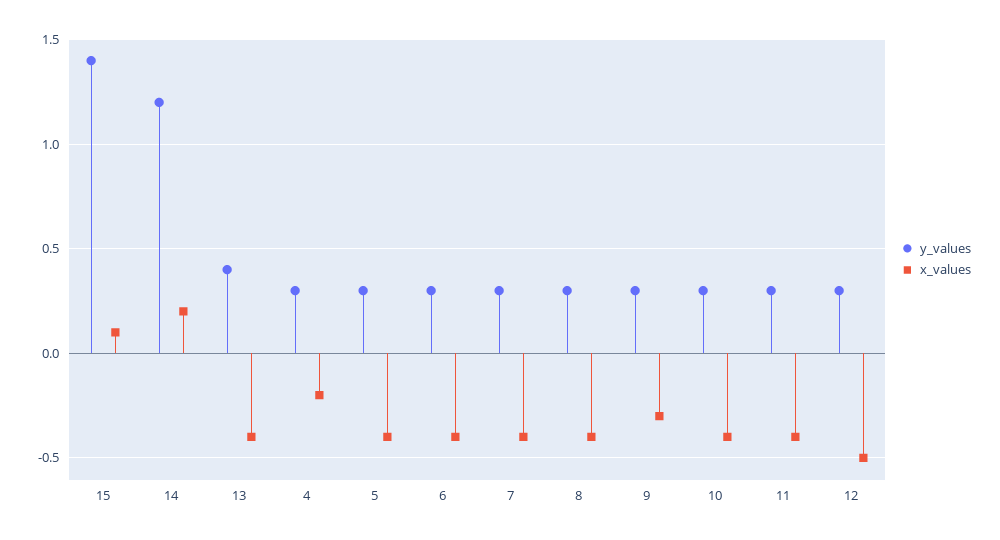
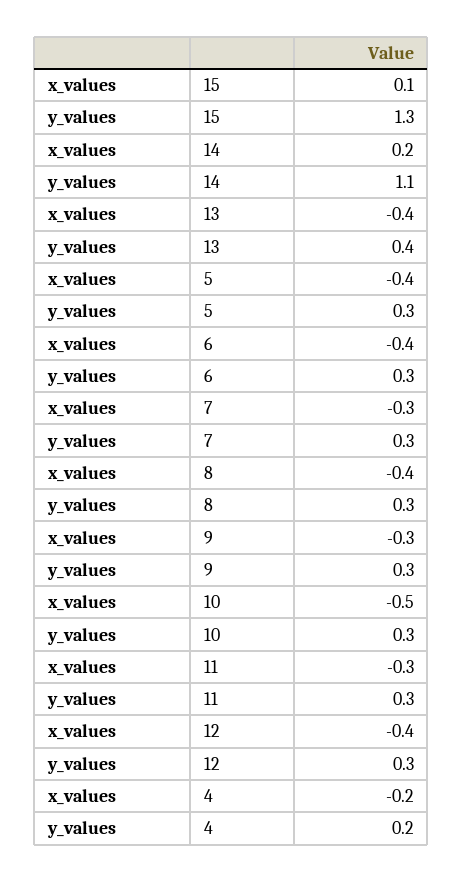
y_values, 15: 1.4 -> 1.3
y_values, 14: 1.2 -> 1.1
y_values, 4: 0.3 -> 0.2
x_values, 7: -0.4 -> -0.3
x_values, 10: -0.4 -> -0.5
x_values, 11: -0.4 -> -0.3
x_values, 12: -0.5 -> -0.4

